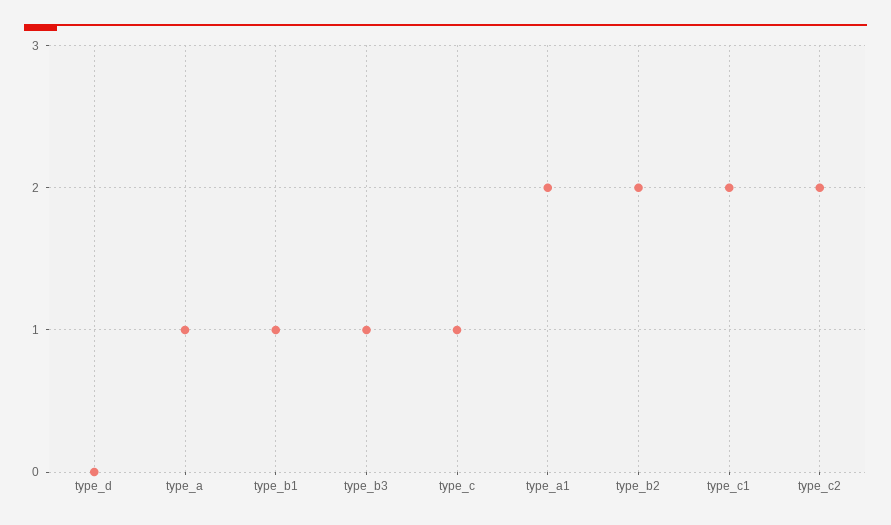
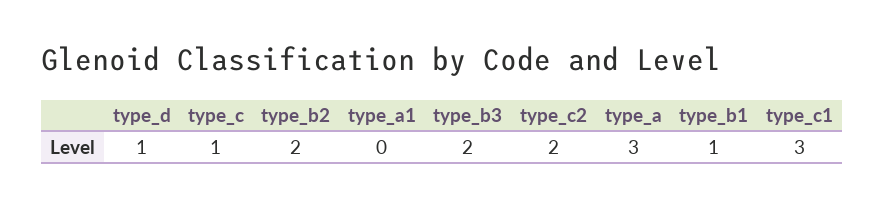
type_d: 0 -> 1
type_a: 1 -> 3
type_b3: 1 -> 2
type_a1: 2 -> 0
type_c1: 2 -> 3

